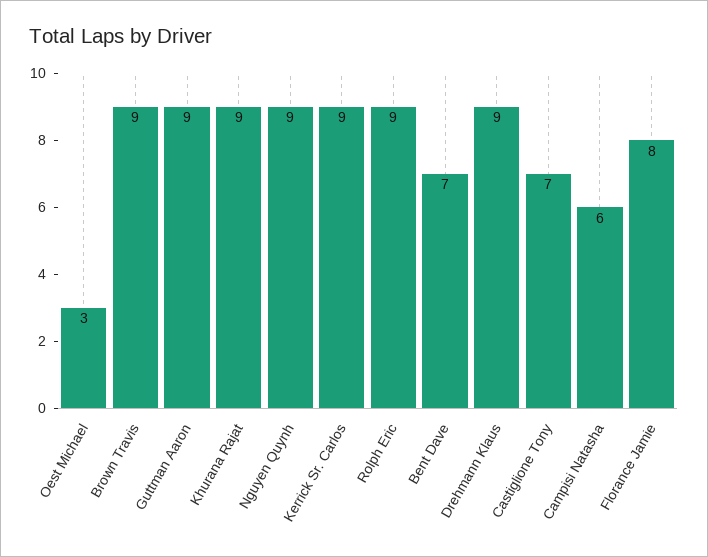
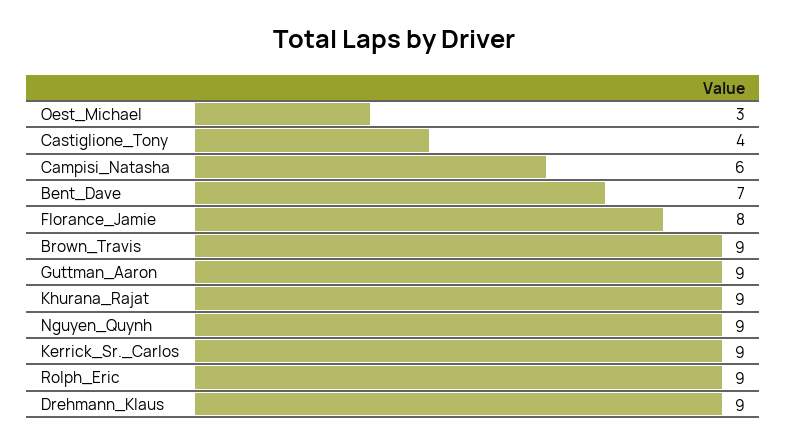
Castiglione Tony: 7 -> 4

